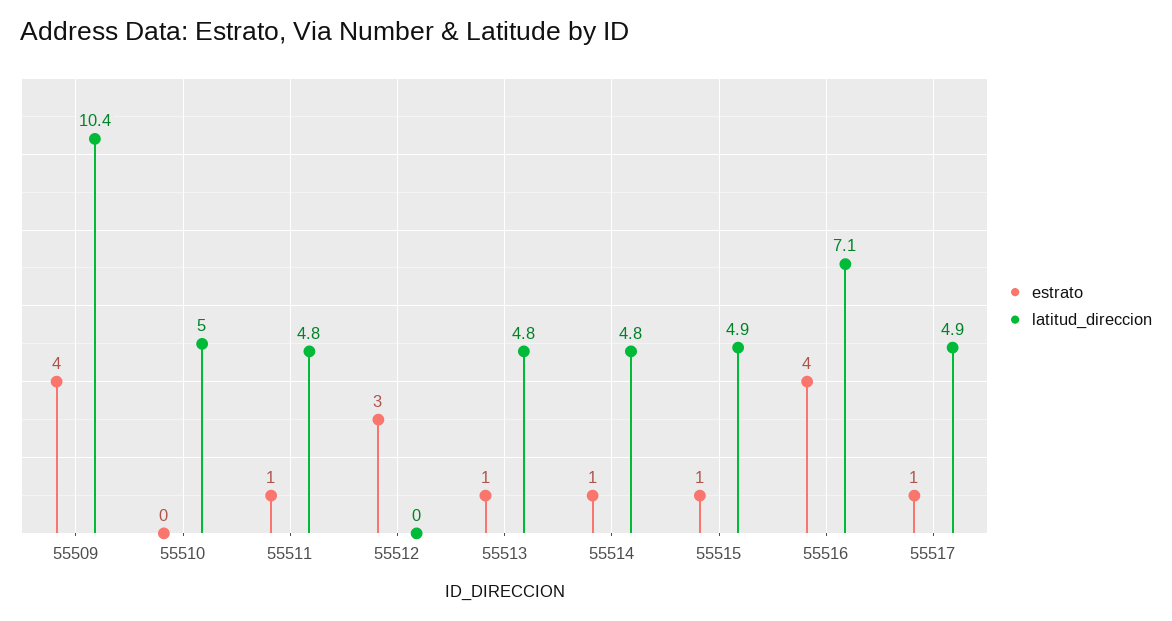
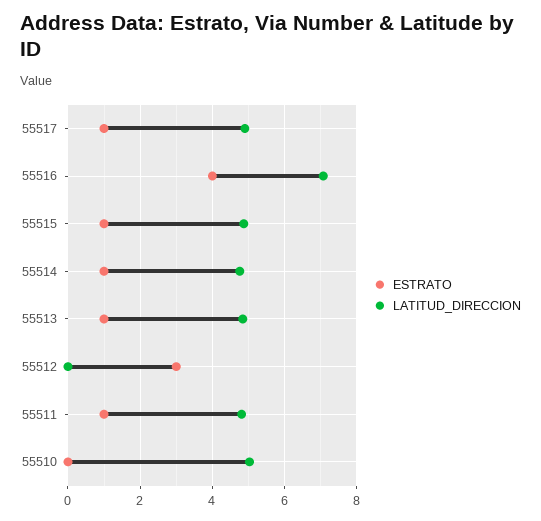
estrato, 55509: 4 -> none
latitud_direccion, 55509: 10.4 -> none

